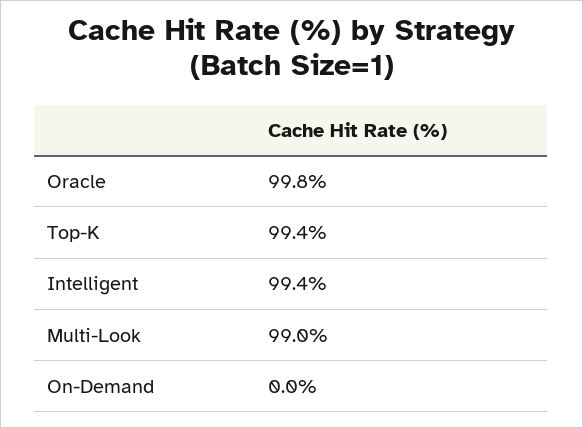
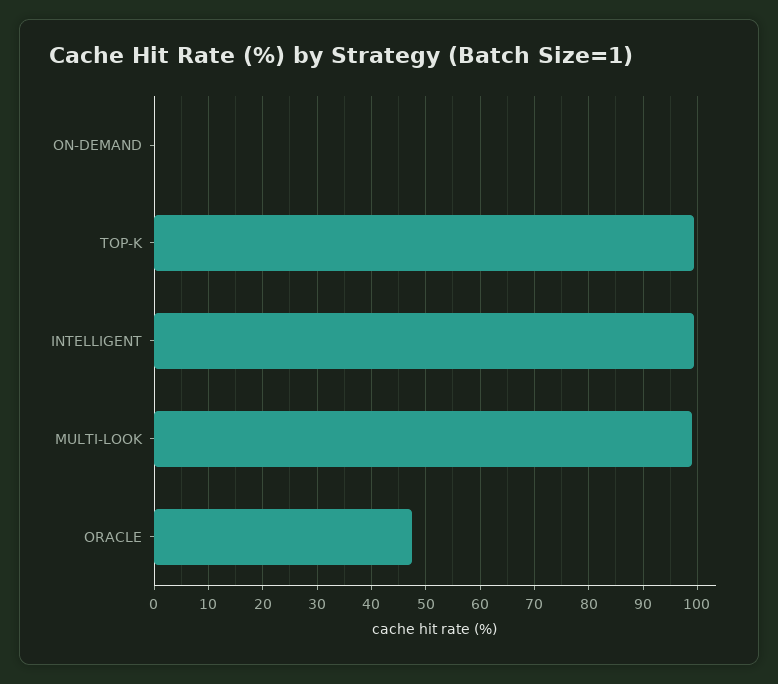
Oracle: 99.8 -> 48

